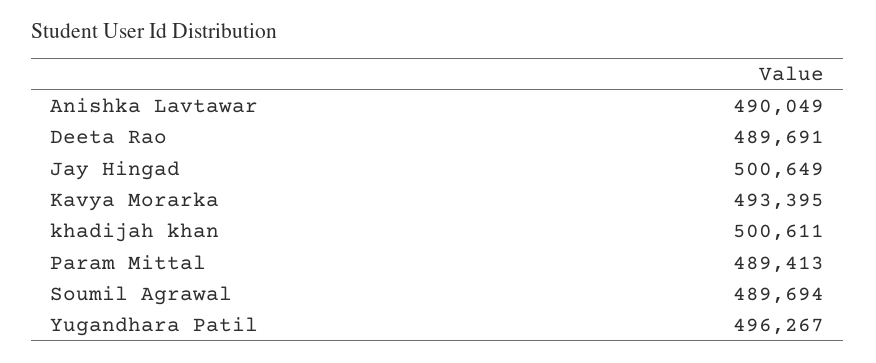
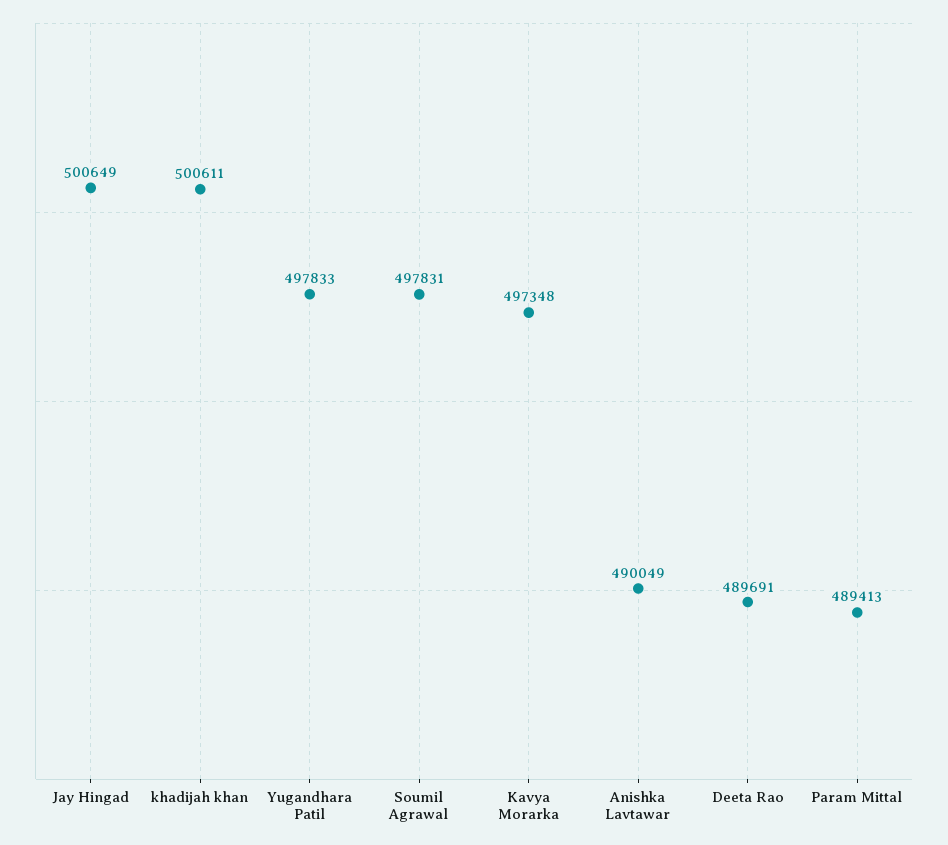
Kavya Morarka: 493395 -> 497348
Soumil Agrawal: 489694 -> 497831
Yugandhara Patil: 496267 -> 497833

